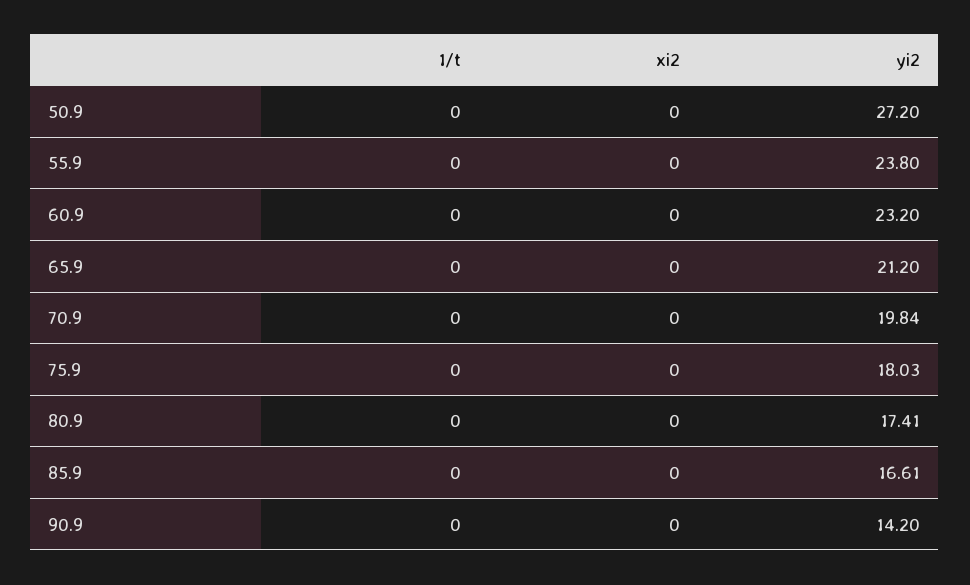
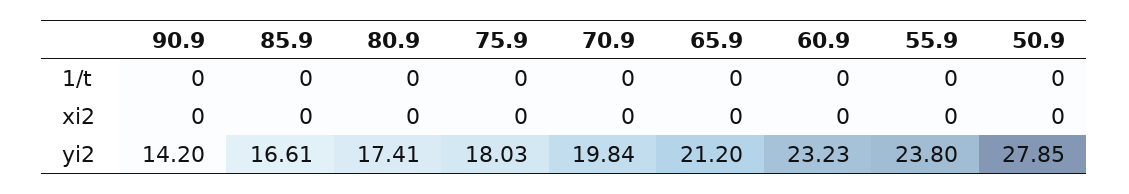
yi2, 50.9: 27.2 -> 27.85
yi2, 60.9: 23.2 -> 23.23

